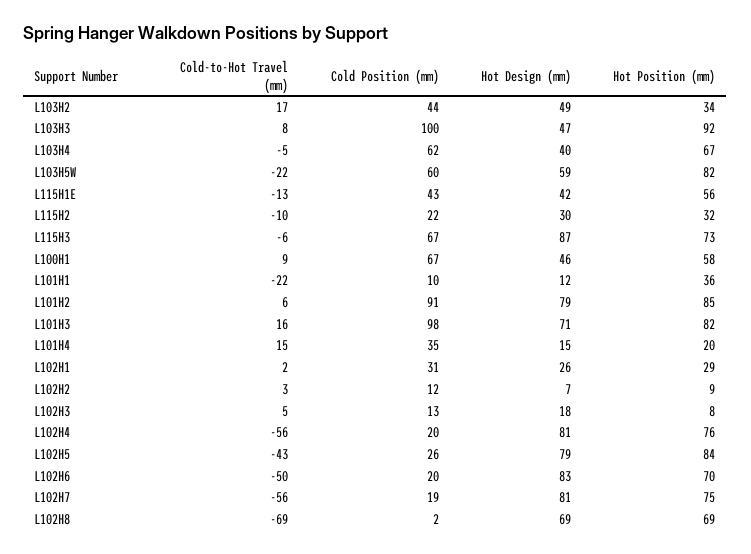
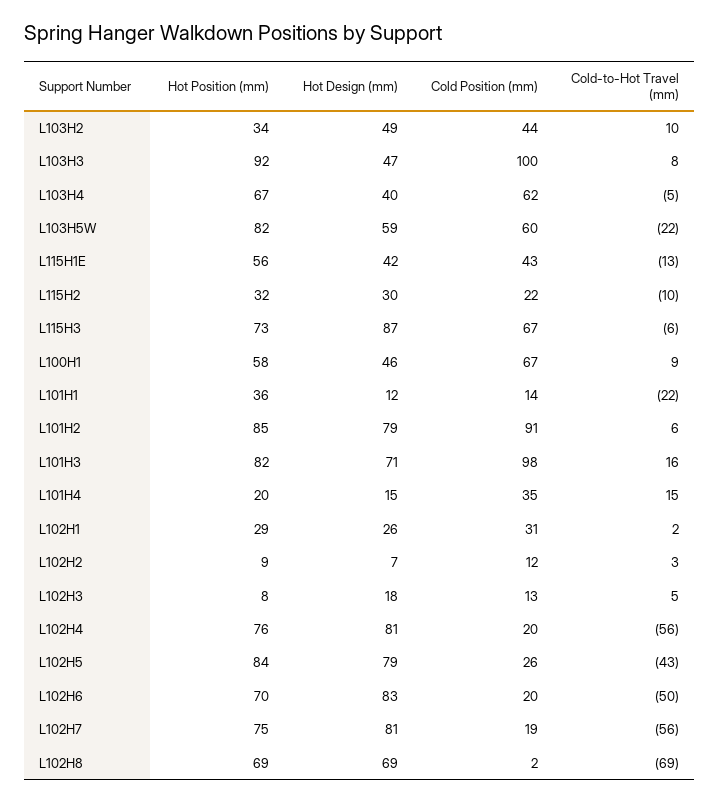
Cold-to-Hot Travel (mm), L103H2: 17 -> 10
Cold Position (mm), L101H1: 10 -> 14

